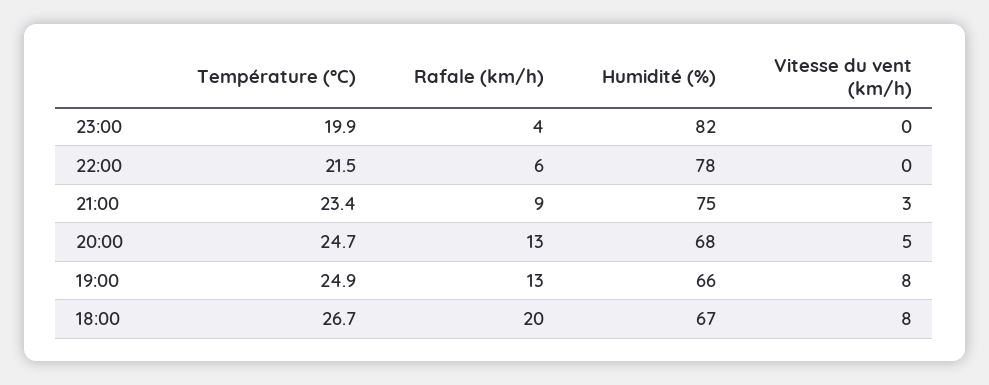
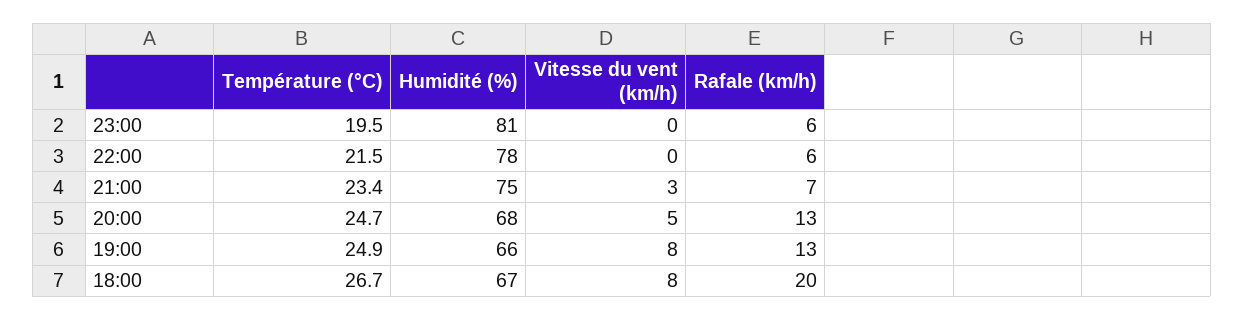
Température (°C), 23:00: 19.9 -> 19.5
Rafale (km/h), 23:00: 4 -> 6
Humidité (%), 23:00: 82 -> 81
Rafale (km/h), 21:00: 9 -> 7

